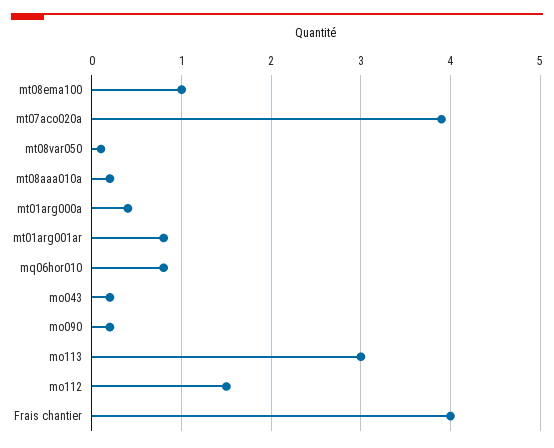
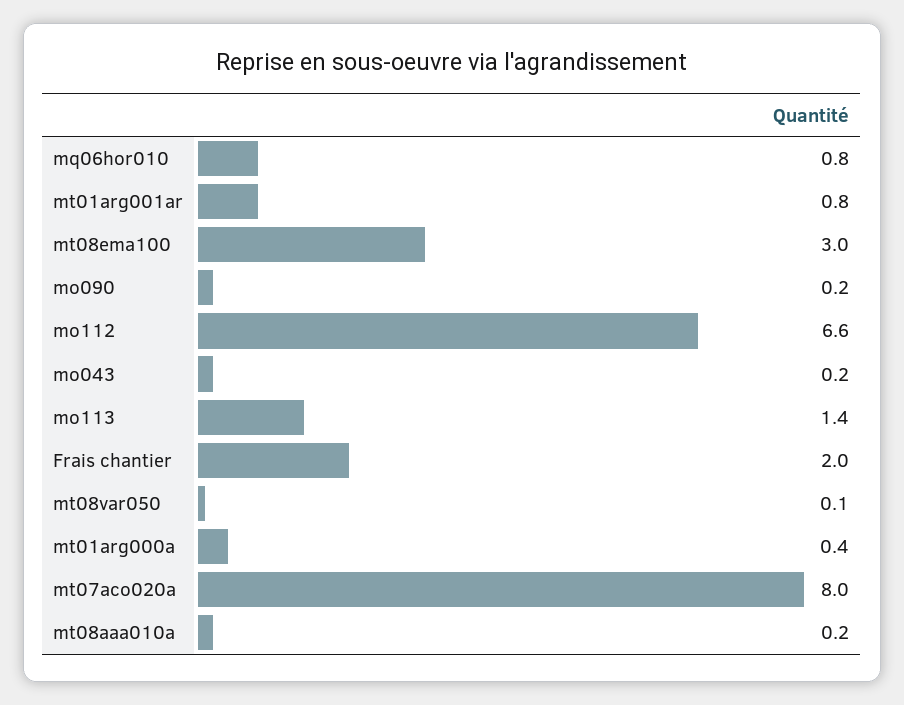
mt08ema100: 1 -> 3
mt07aco020a: 3.9 -> 8
mo113: 3 -> 1.4
mo112: 1.5 -> 6.6
Frais chantier: 4 -> 2

